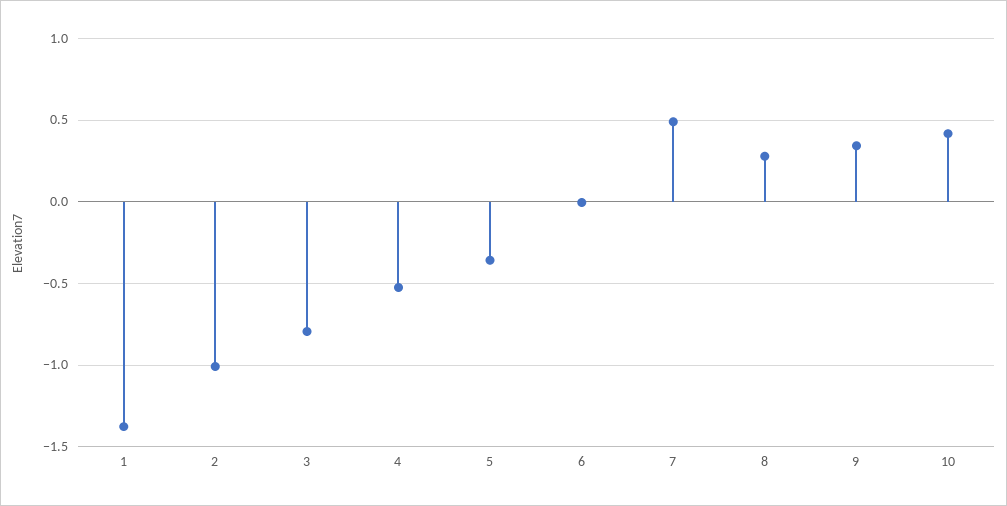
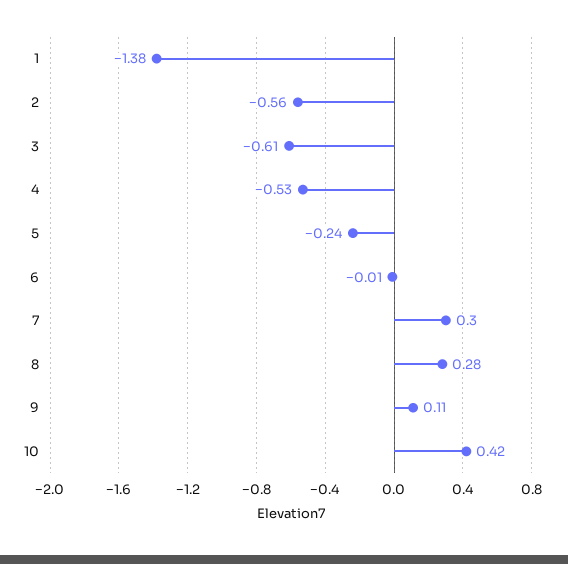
2: -1 -> -0.56
3: -0.8 -> -0.61
5: -0.35 -> -0.24
7: 0.5 -> 0.3
9: 0.35 -> 0.11

